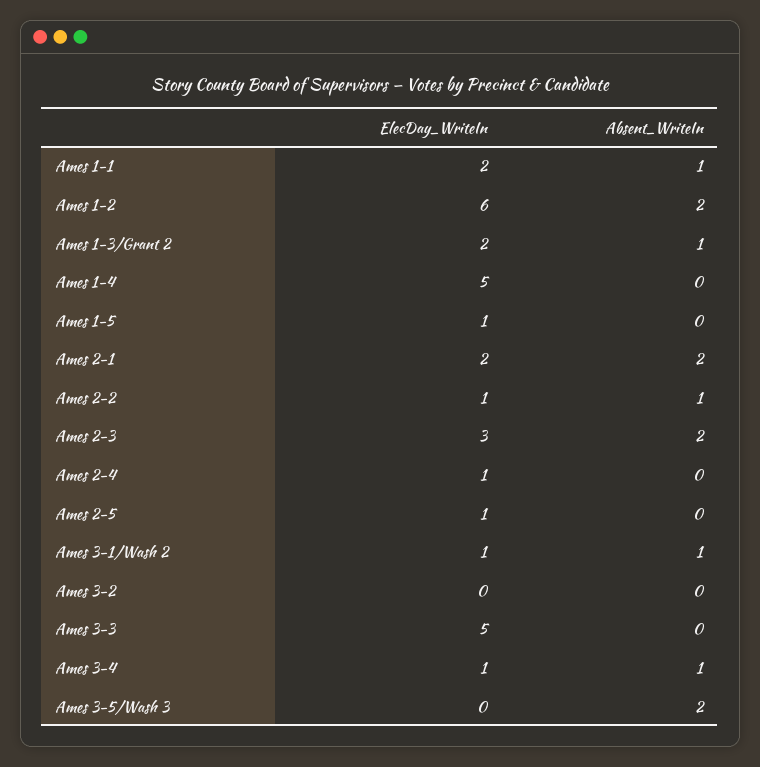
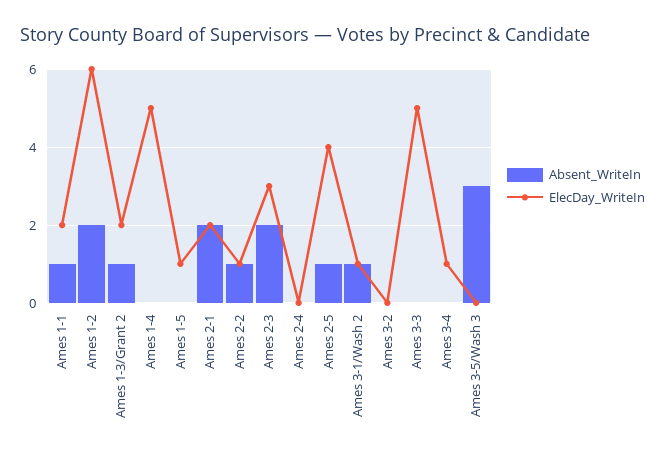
ElecDay_WriteIn, Ames 2-4: 1 -> 0
ElecDay_WriteIn, Ames 2-5: 1 -> 4
Absent_WriteIn, Ames 2-5: 0 -> 1
Absent_WriteIn, Ames 3-4: 1 -> 0
Absent_WriteIn, Ames 3-5/Wash 3: 2 -> 3

